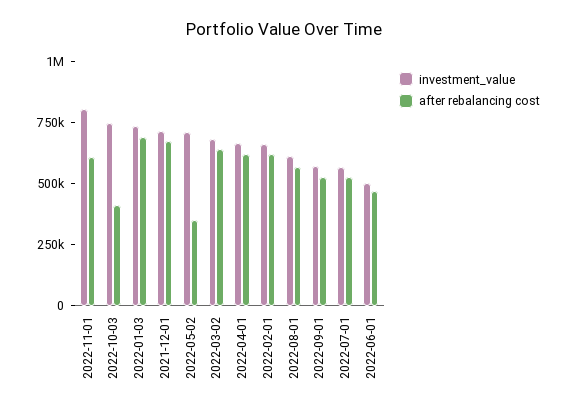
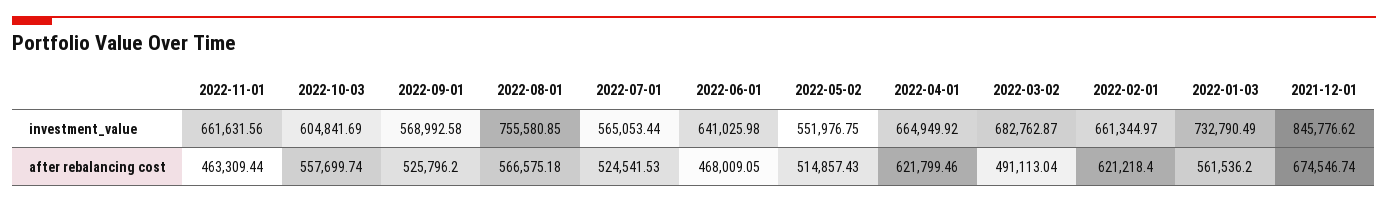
investment_value, 2022-11-01: 800000 -> 661631.56
after rebalancing cost, 2022-11-01: 600000 -> 463309.44
investment_value, 2022-10-03: 750000 -> 604841.69
after rebalancing cost, 2022-10-03: 400000 -> 557699.74
after rebalancing cost, 2022-01-03: 700000 -> 561536.2
investment_value, 2021-12-01: 700000 -> 845776.62
investment_value, 2022-05-02: 700000 -> 551976.75
after rebalancing cost, 2022-05-02: 350000 -> 514857.43
after rebalancing cost, 2022-03-02: 650000 -> 491113.04
investment_value, 2022-08-01: 600000 -> 755580.85
investment_value, 2022-06-01: 500000 -> 641025.98

